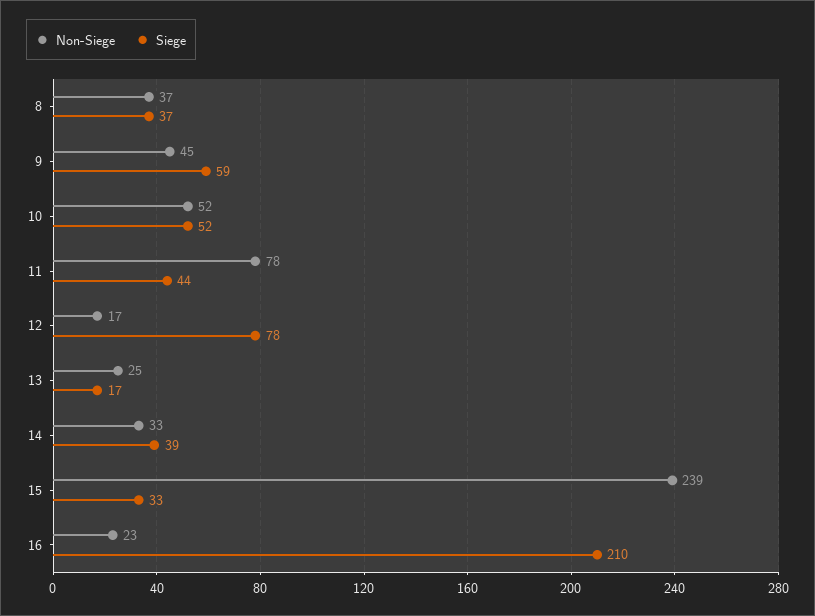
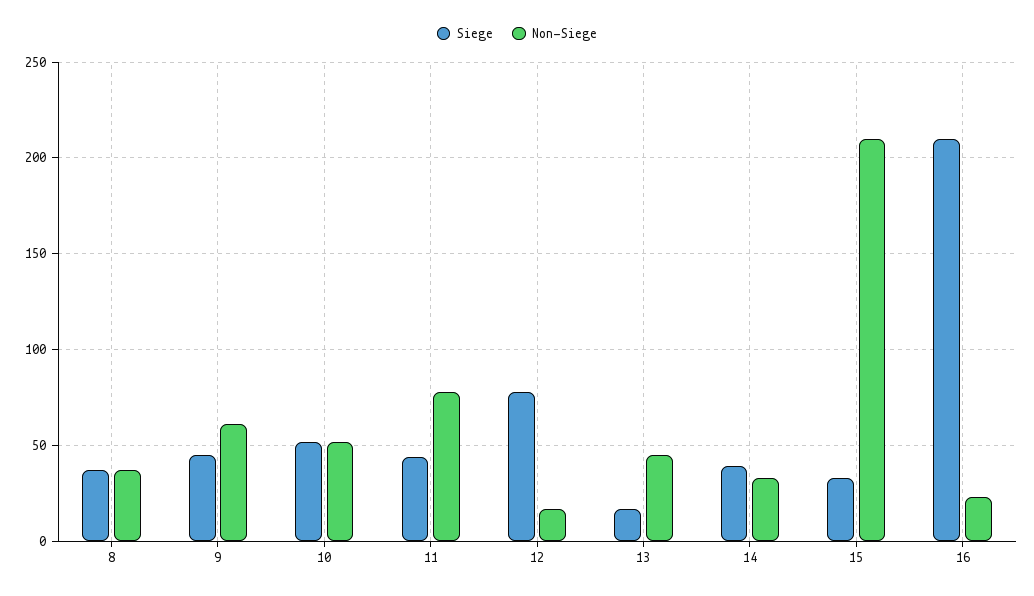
Non-Siege, 9: 45 -> 60
Siege, 9: 59 -> 45
Non-Siege, 13: 25 -> 45
Non-Siege, 15: 239 -> 210

